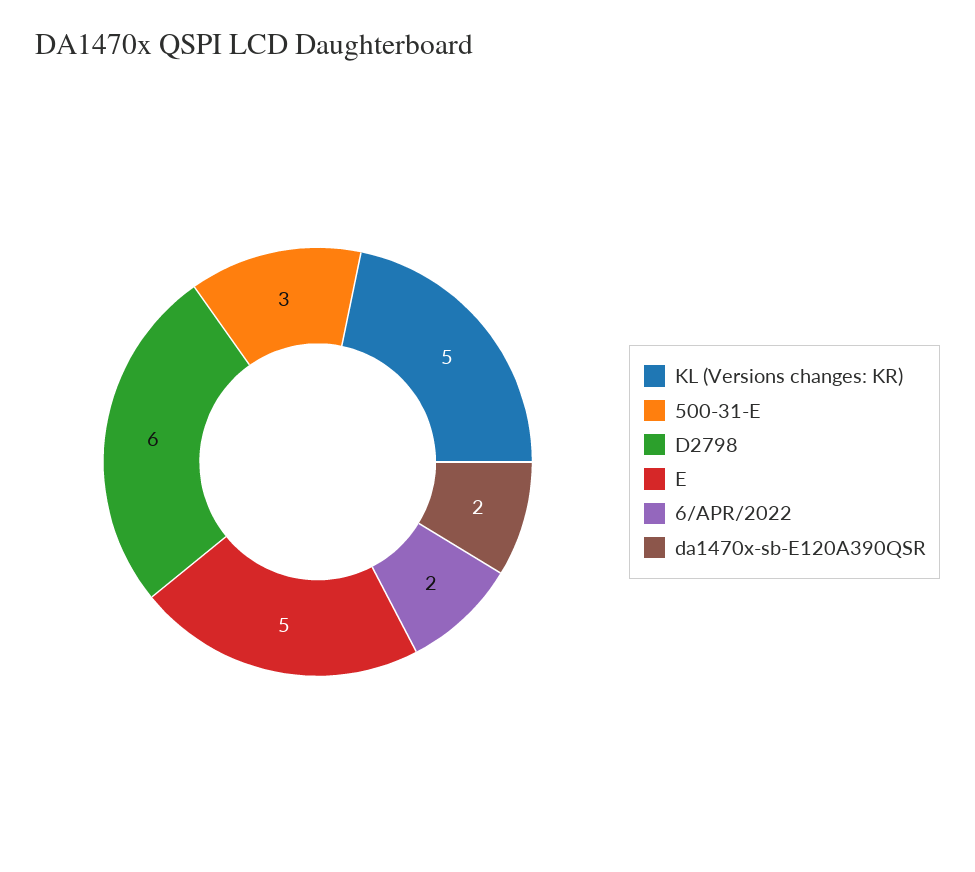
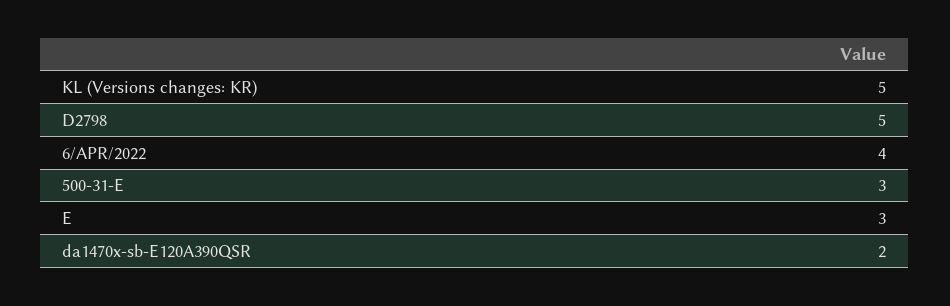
D2798: 6 -> 5
E: 5 -> 3
6/APR/2022: 2 -> 4

